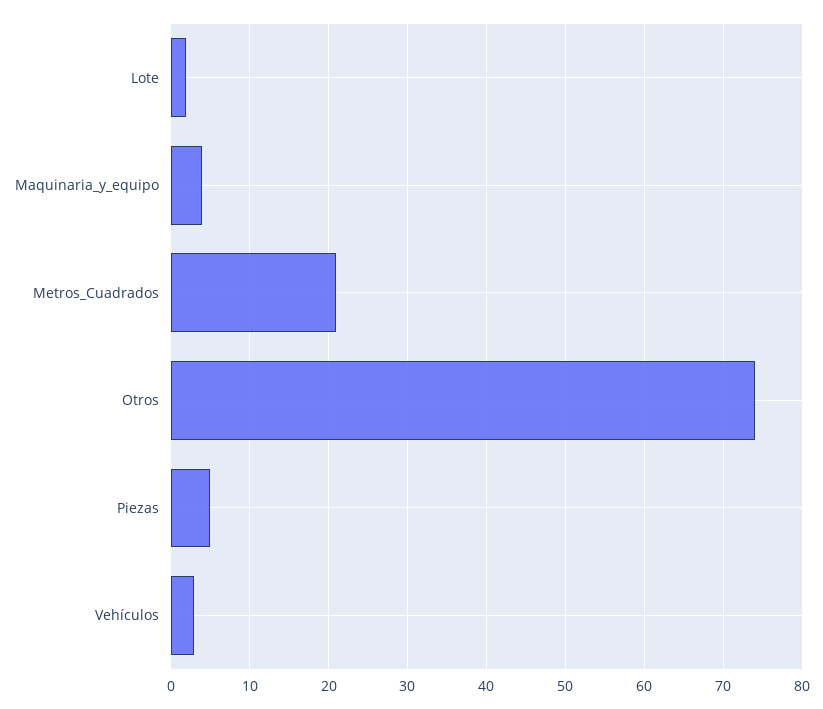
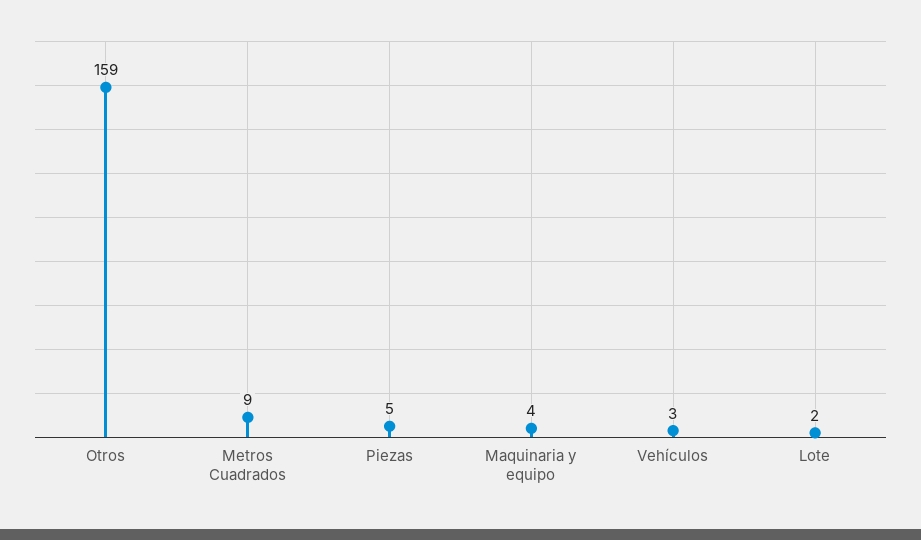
Metros_Cuadrados: 21 -> 9
Otros: 74 -> 159

